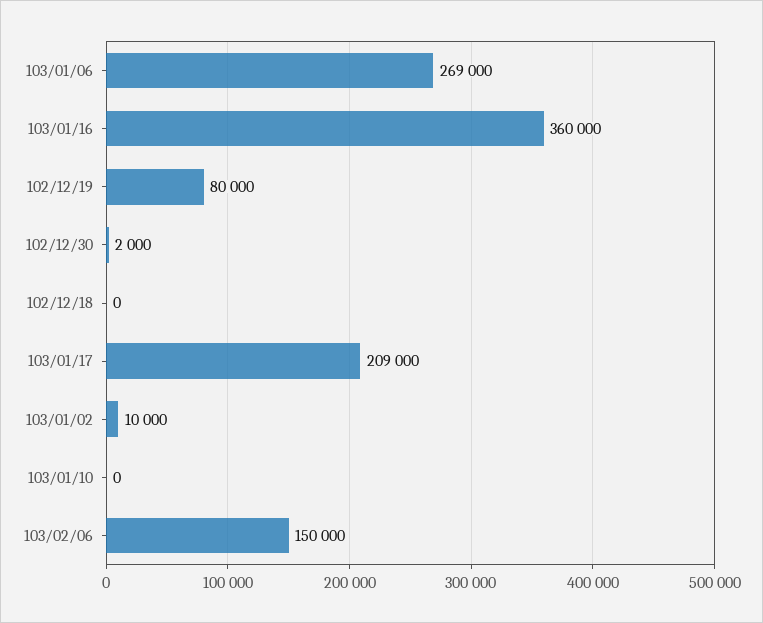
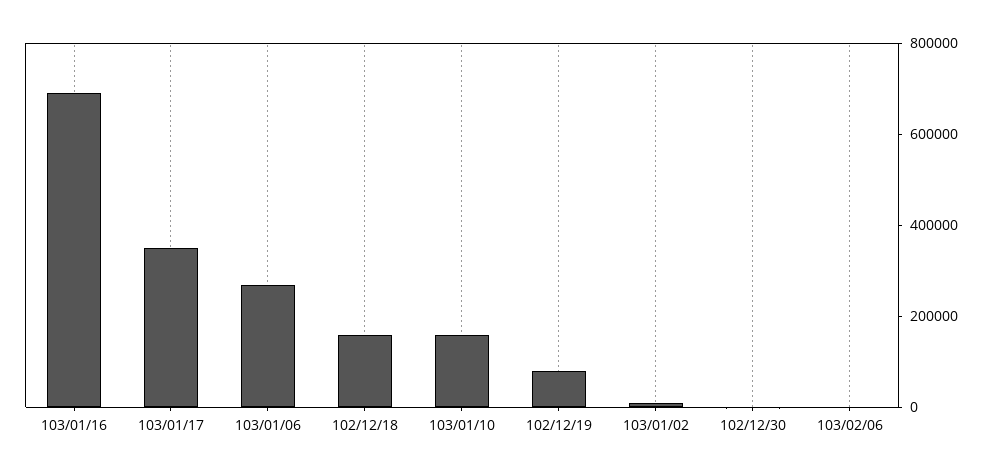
103/01/16: 360000 -> 700000
102/12/18: 0 -> 150000
103/01/17: 209000 -> 350000
103/01/10: 0 -> 150000
103/02/06: 150000 -> 0

